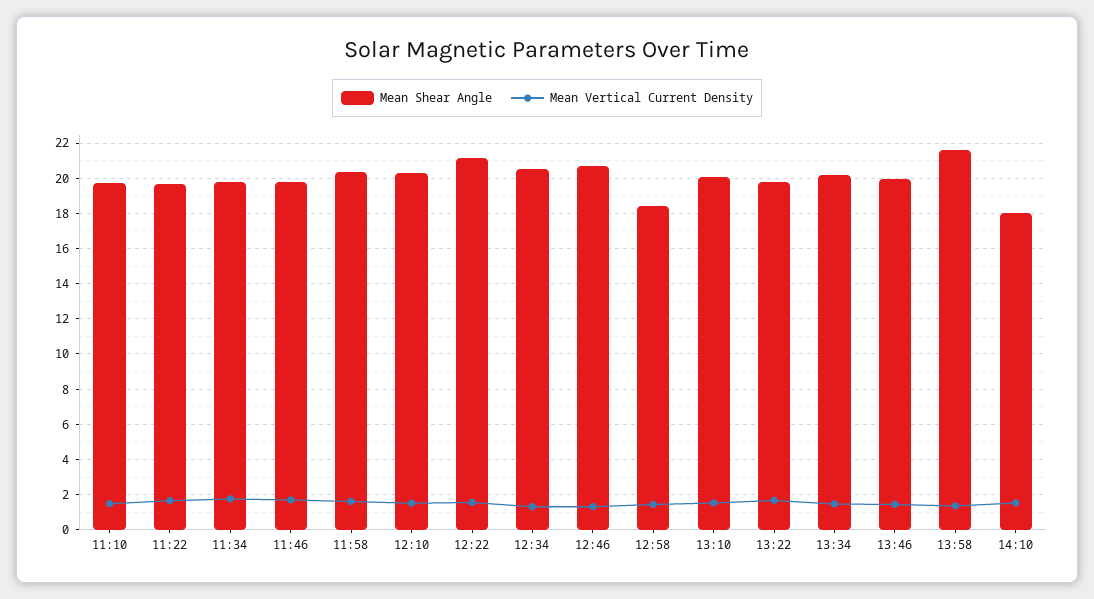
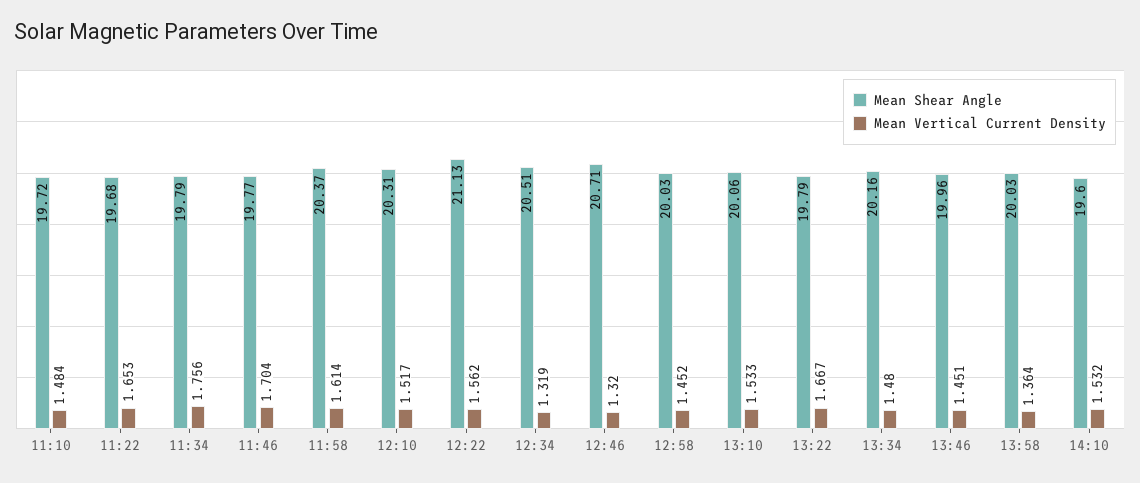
Mean Shear Angle, 12:58: 18.5 -> 20.03
Mean Shear Angle, 13:58: 21.5 -> 20.03
Mean Shear Angle, 14:10: 18 -> 19.6

